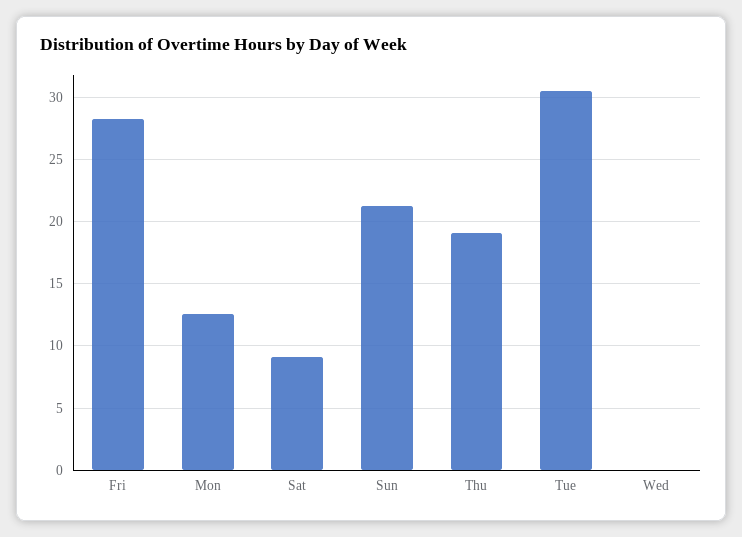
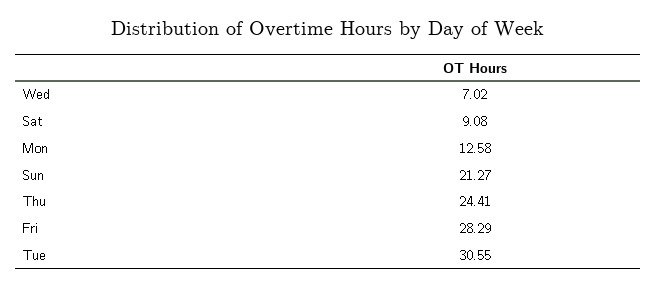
Thu: 19 -> 24.41
Wed: 0 -> 7.02

